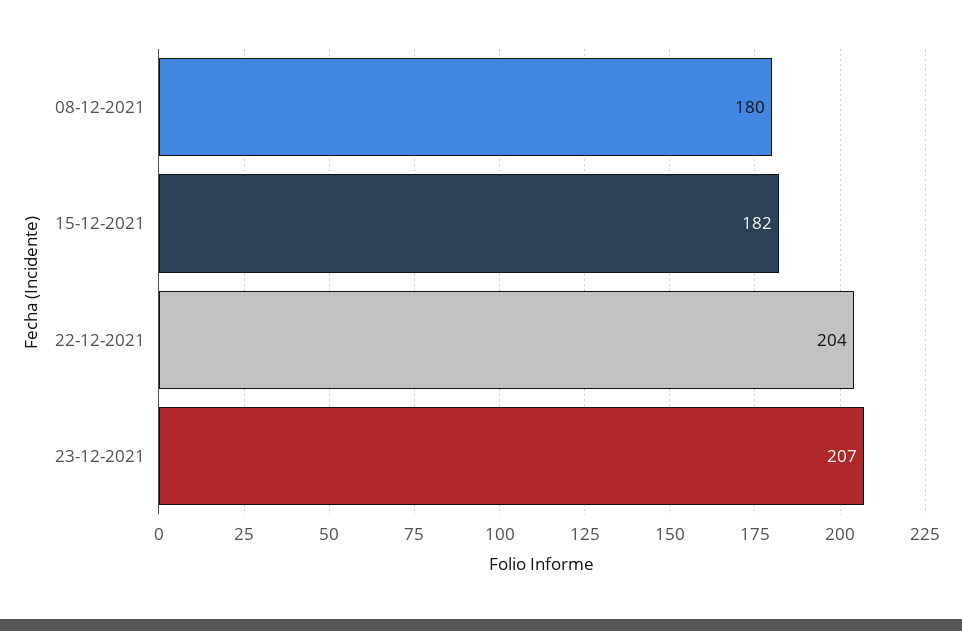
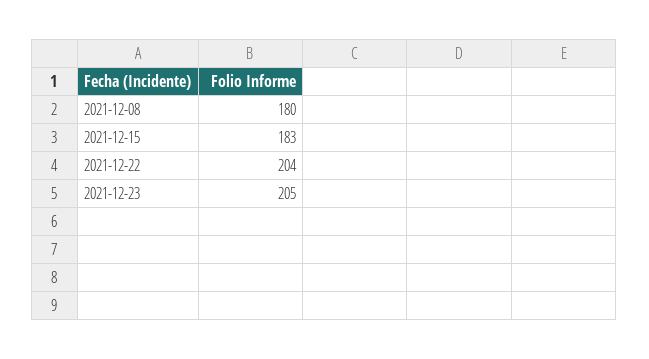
15-12-2021: 182 -> 183
23-12-2021: 207 -> 205

